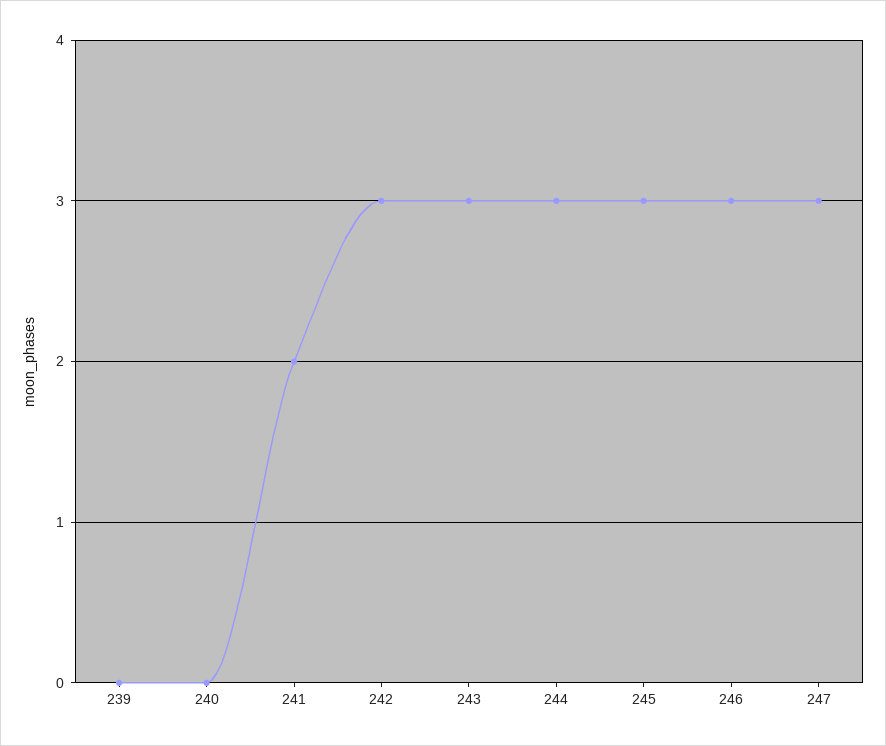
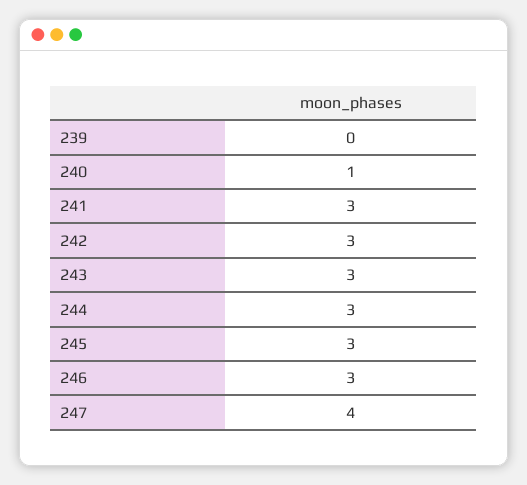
240: 0 -> 1
241: 2 -> 3
247: 3 -> 4

